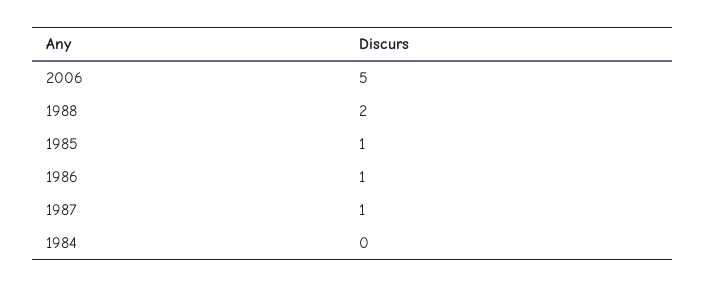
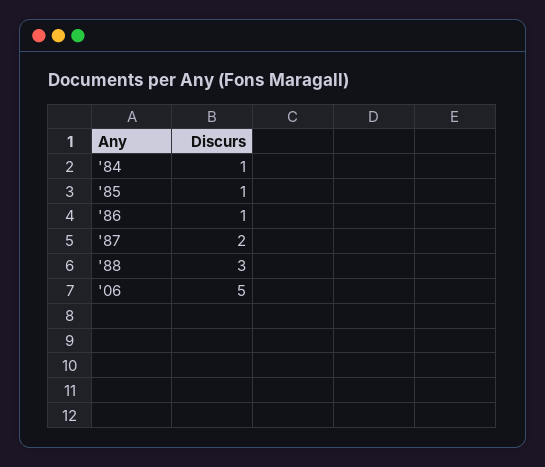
1988: 2 -> 3
1987: 1 -> 2
1984: 0 -> 1

